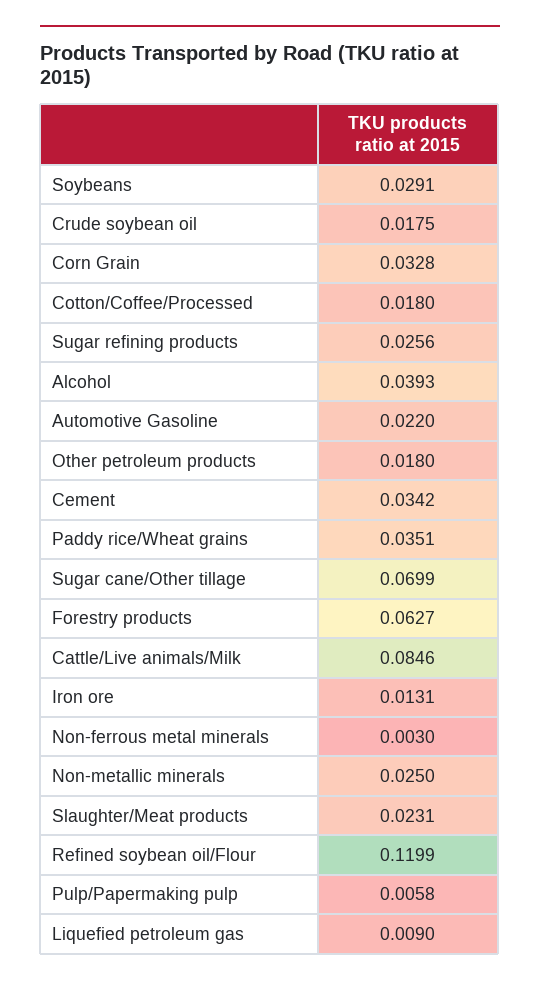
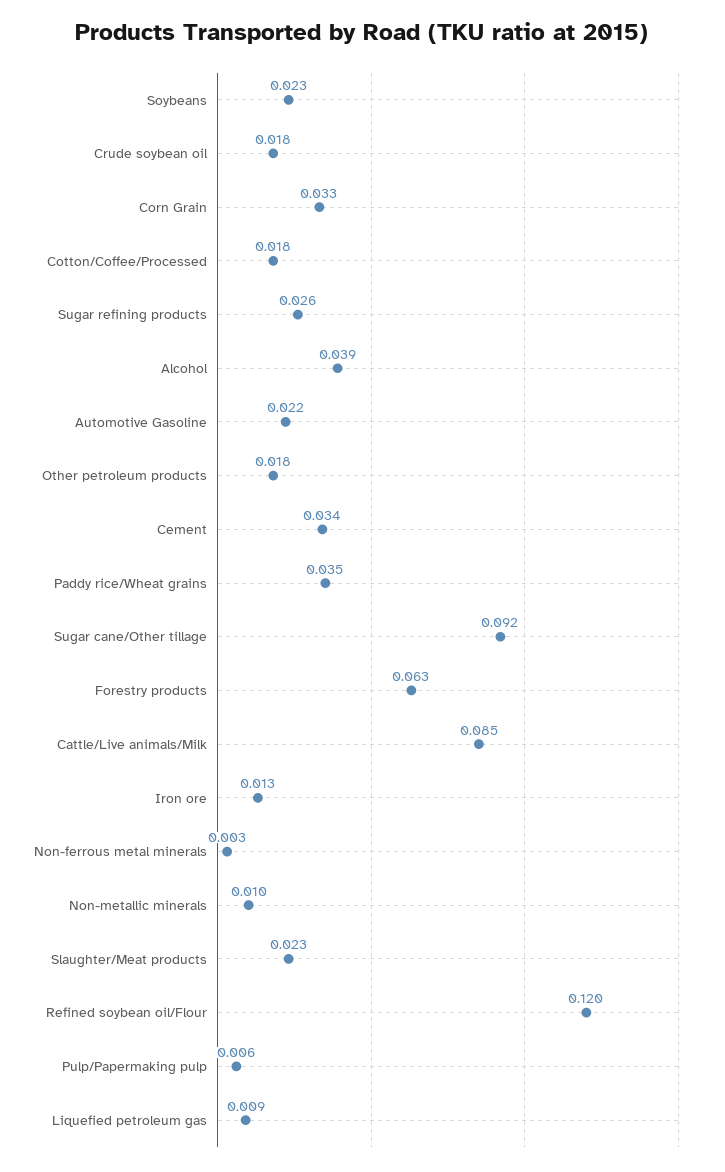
Soybeans: 0.0291 -> 0.023
Sugar cane/Other tillage: 0.0699 -> 0.092
Non-metallic minerals: 0.025 -> 0.01

